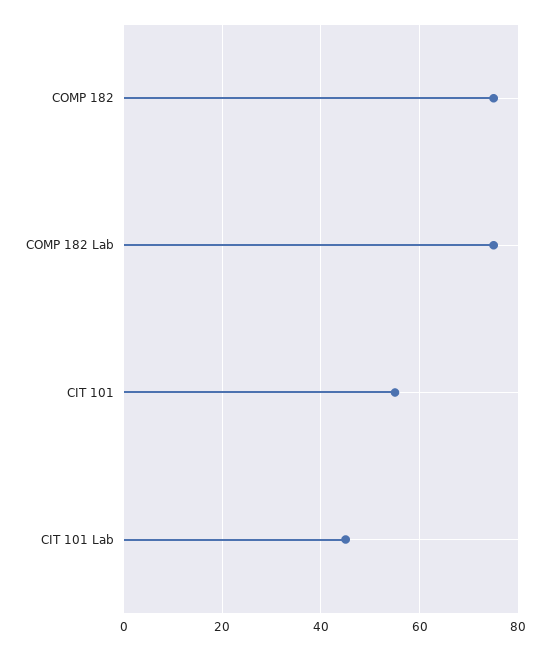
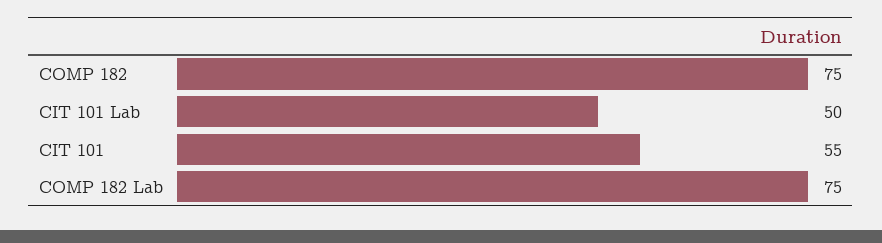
CIT 101 Lab: 45 -> 50

